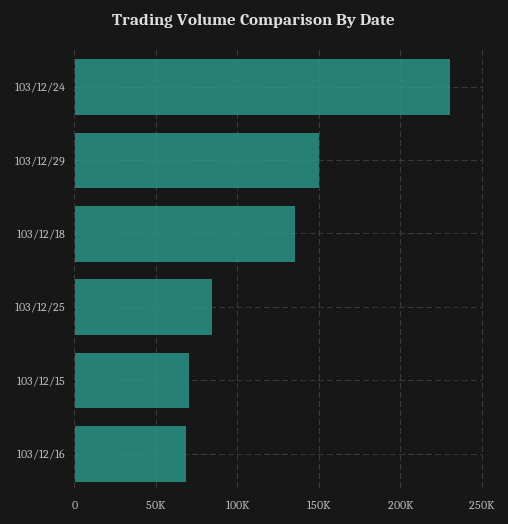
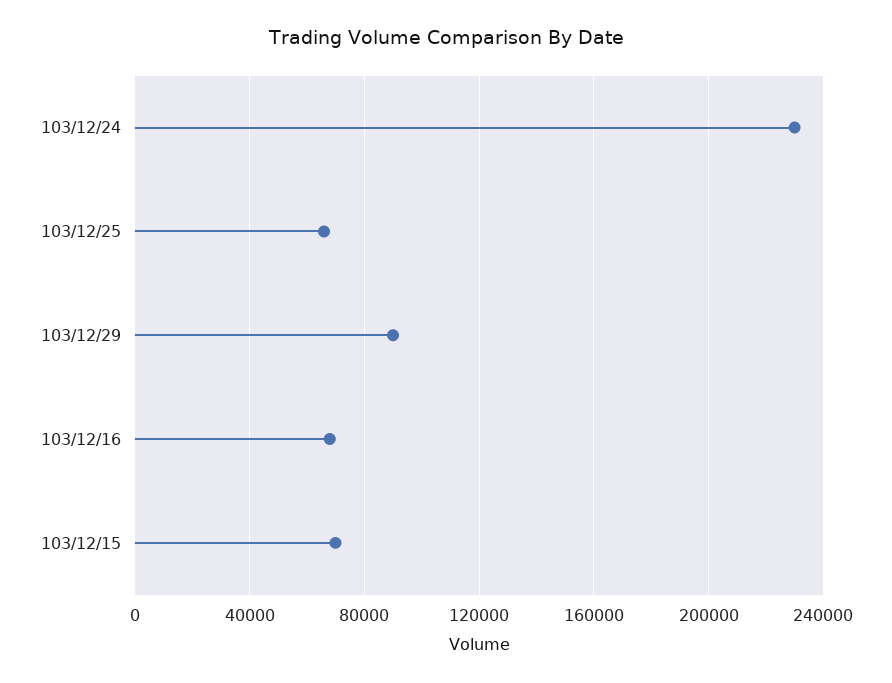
103/12/29: 150000 -> 90000
103/12/18: 135000 -> none
103/12/25: 85000 -> 65000

